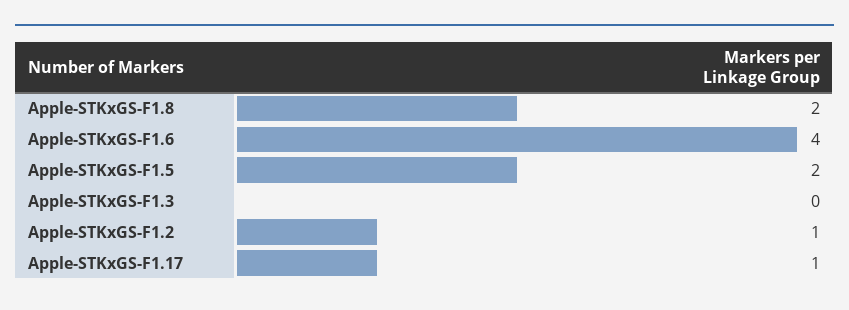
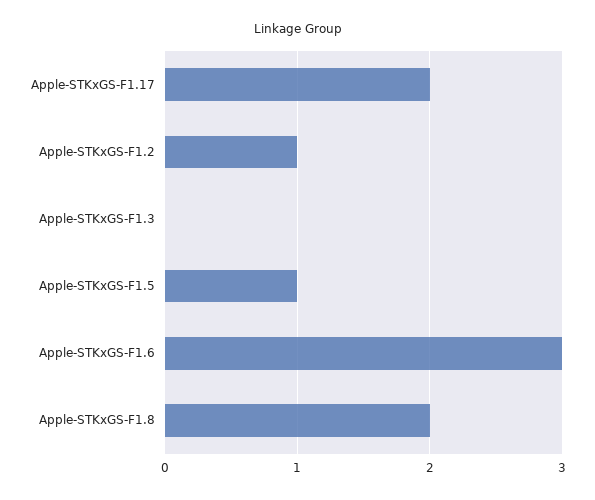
Apple-STKxGS-F1.6: 4 -> 3
Apple-STKxGS-F1.5: 2 -> 1
Apple-STKxGS-F1.17: 1 -> 2

